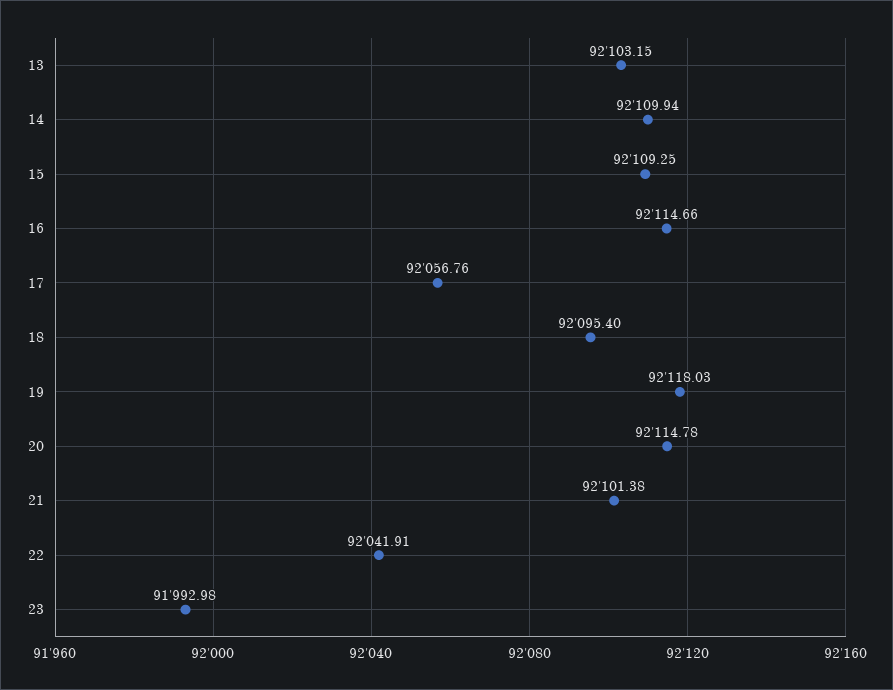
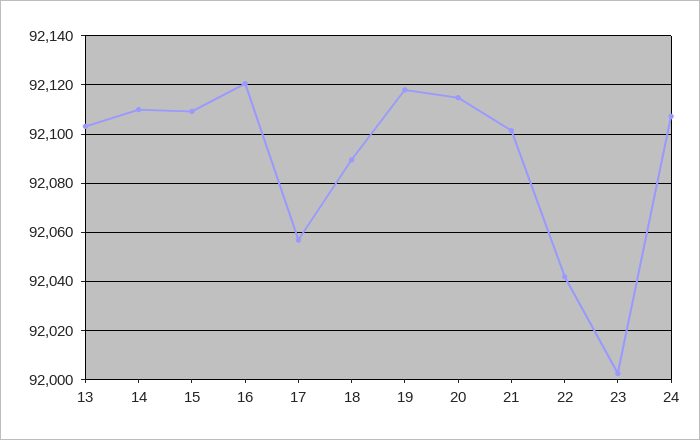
16: 92114.66 -> 92120
18: 92095.4 -> 92090
23: 91992.98 -> 92002.5
24: none -> 92107.5

